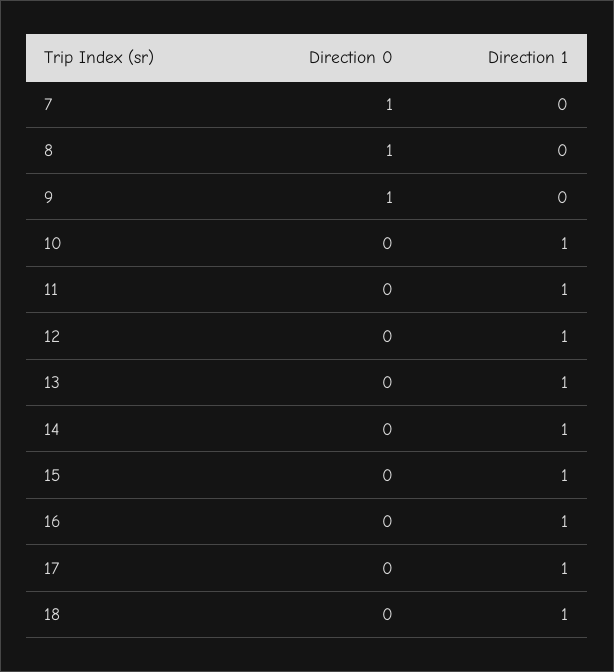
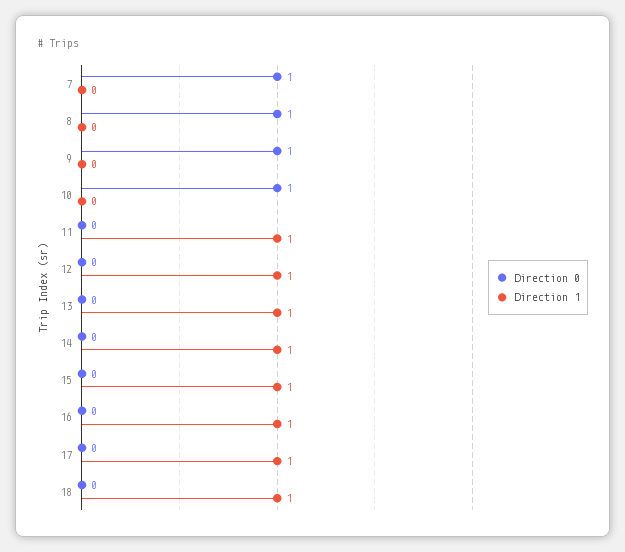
Direction 0, 10: 0 -> 1
Direction 1, 10: 1 -> 0

